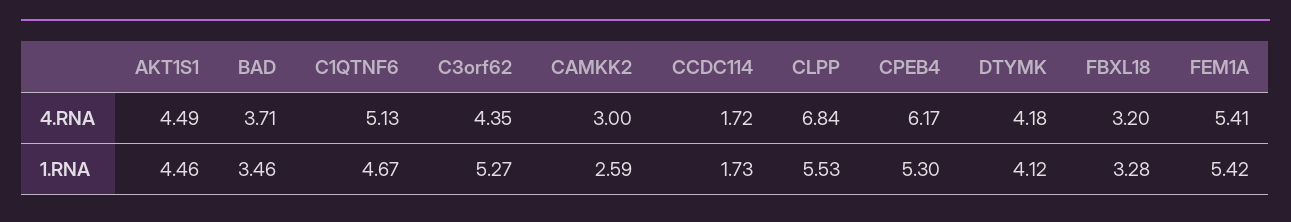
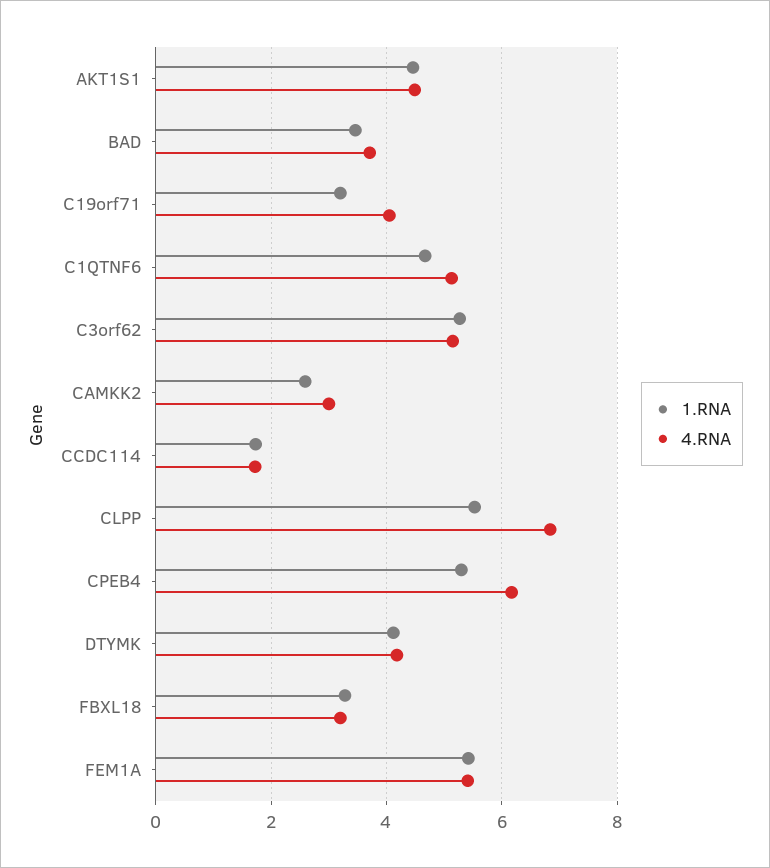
4.RNA, C3orf62: 4.35 -> 5.2
1.RNA, C19orf71: none -> 3.2
4.RNA, C19orf71: none -> 4

